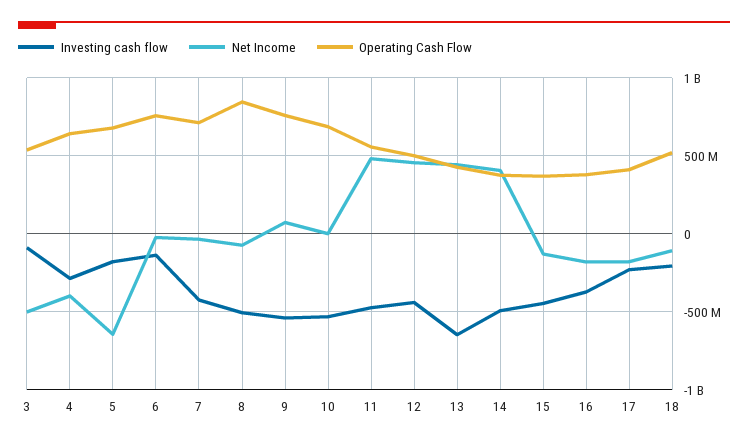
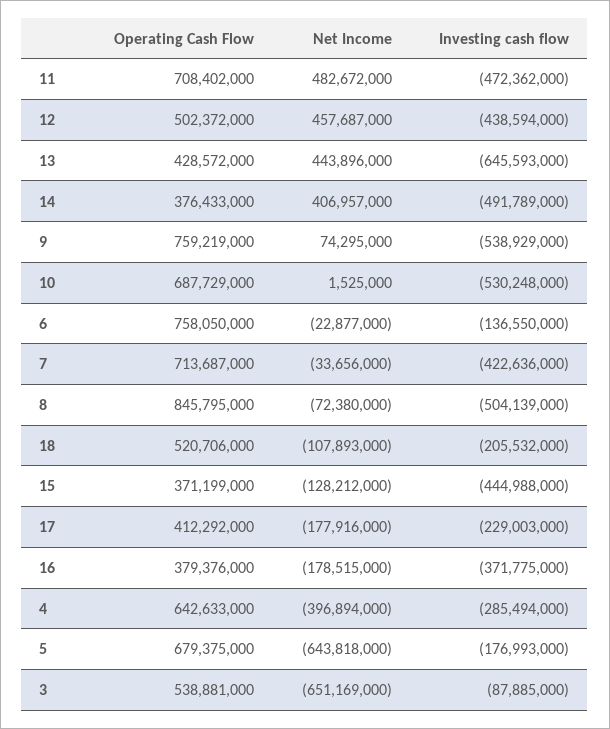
Net Income, 3: -500000000 -> -651169000
Operating Cash Flow, 11: 550000000 -> 708402000

